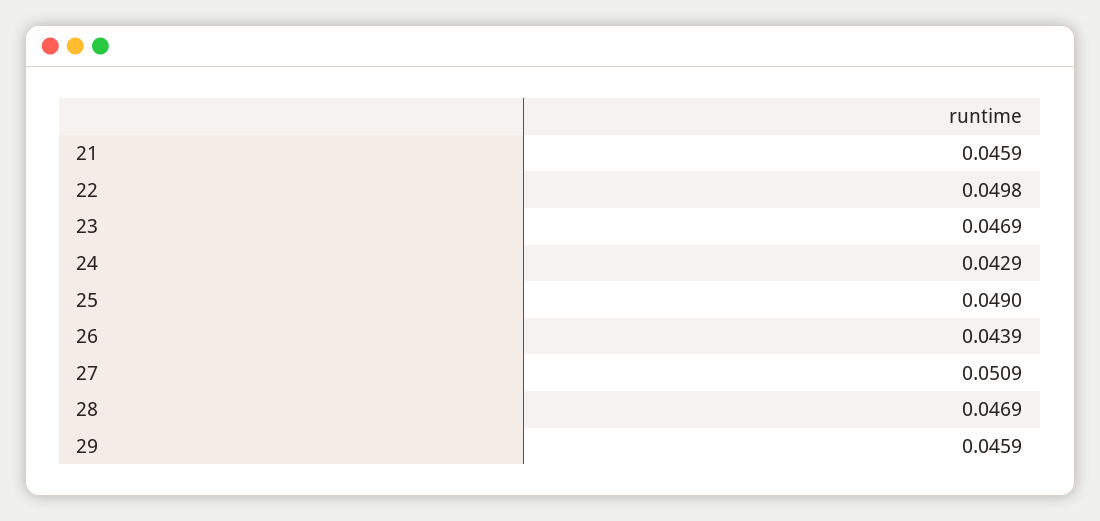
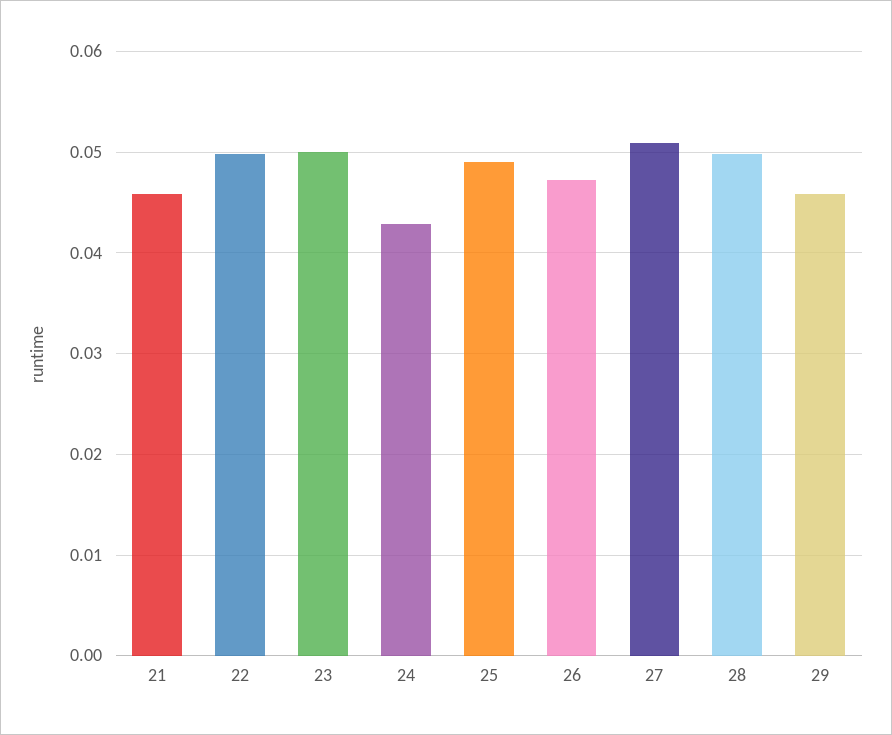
23: 0.0469 -> 0.05
26: 0.0439 -> 0.047
28: 0.0469 -> 0.05

